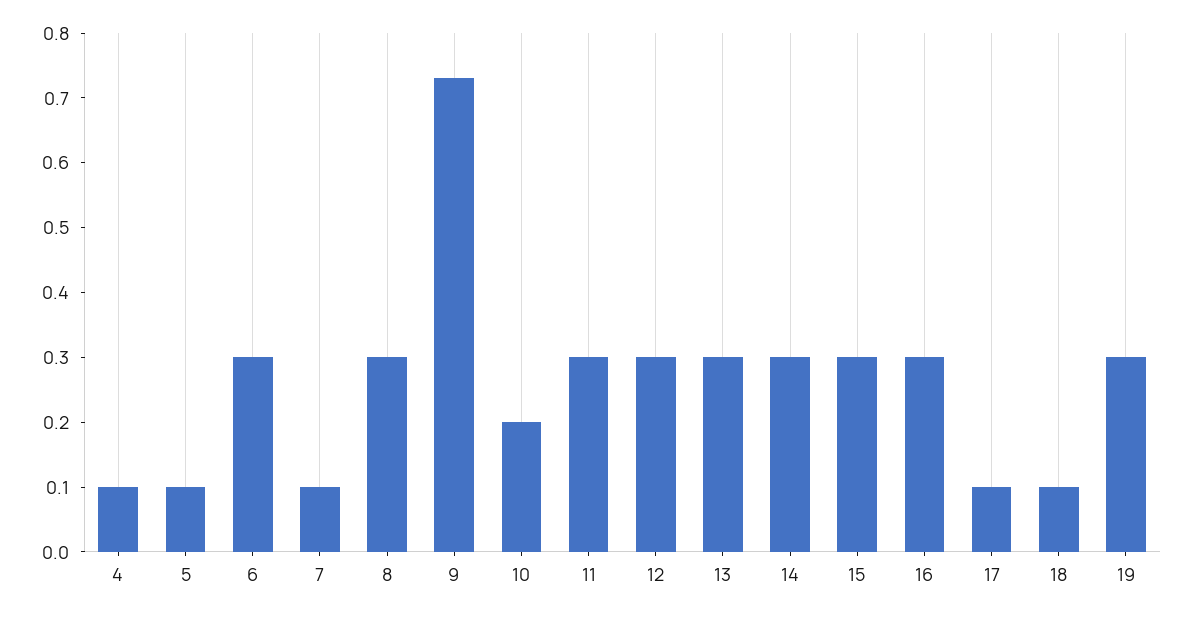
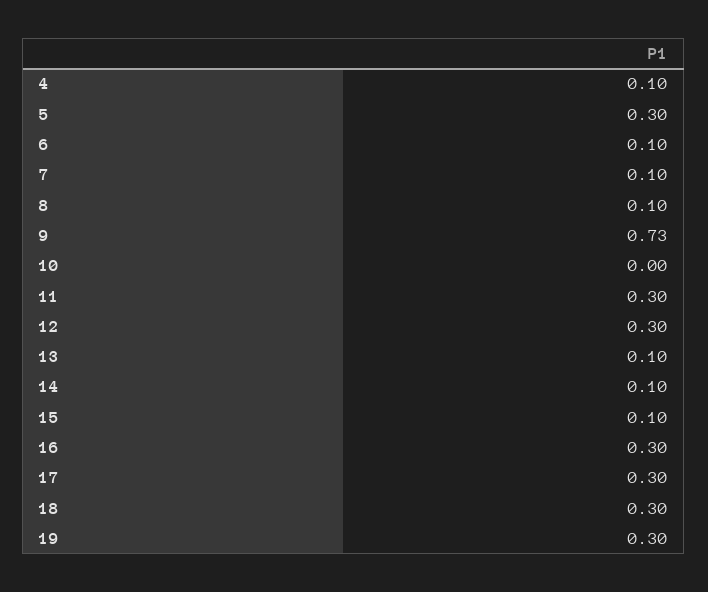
5: 0.1 -> 0.3
6: 0.3 -> 0.1
8: 0.3 -> 0.1
10: 0.2 -> 0
13: 0.3 -> 0.1
14: 0.3 -> 0.1
15: 0.3 -> 0.1
17: 0.1 -> 0.3
18: 0.1 -> 0.3

